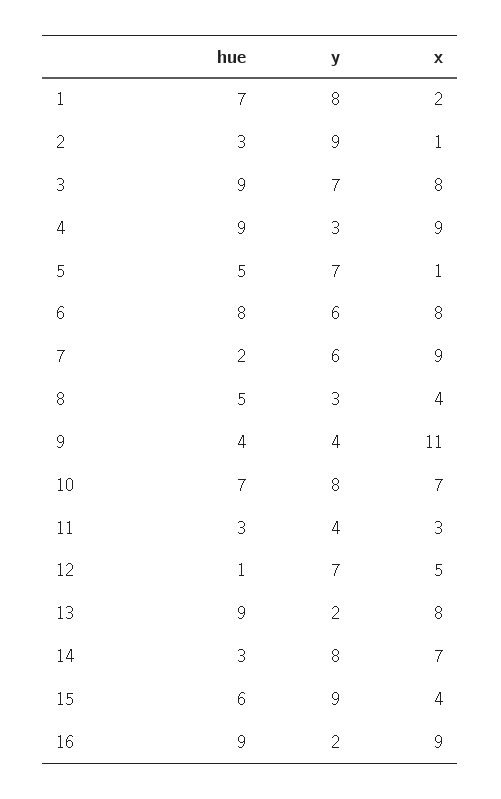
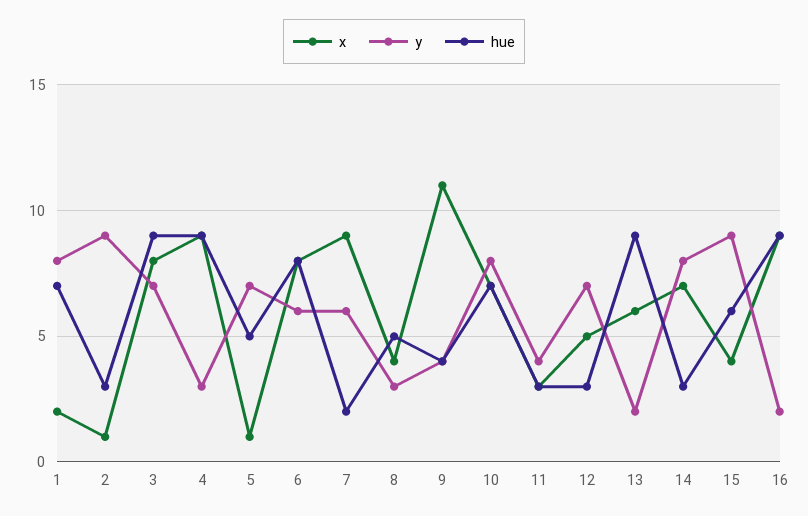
hue, 12: 1 -> 3
x, 13: 8 -> 6

